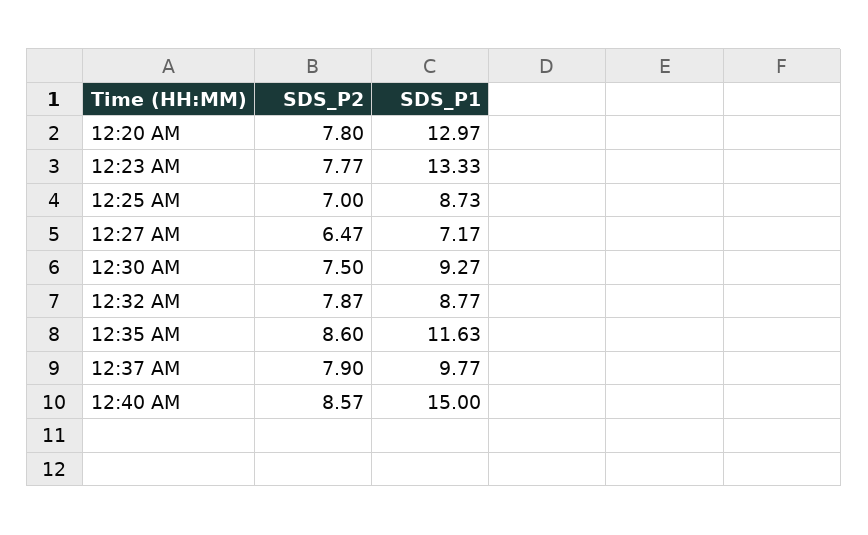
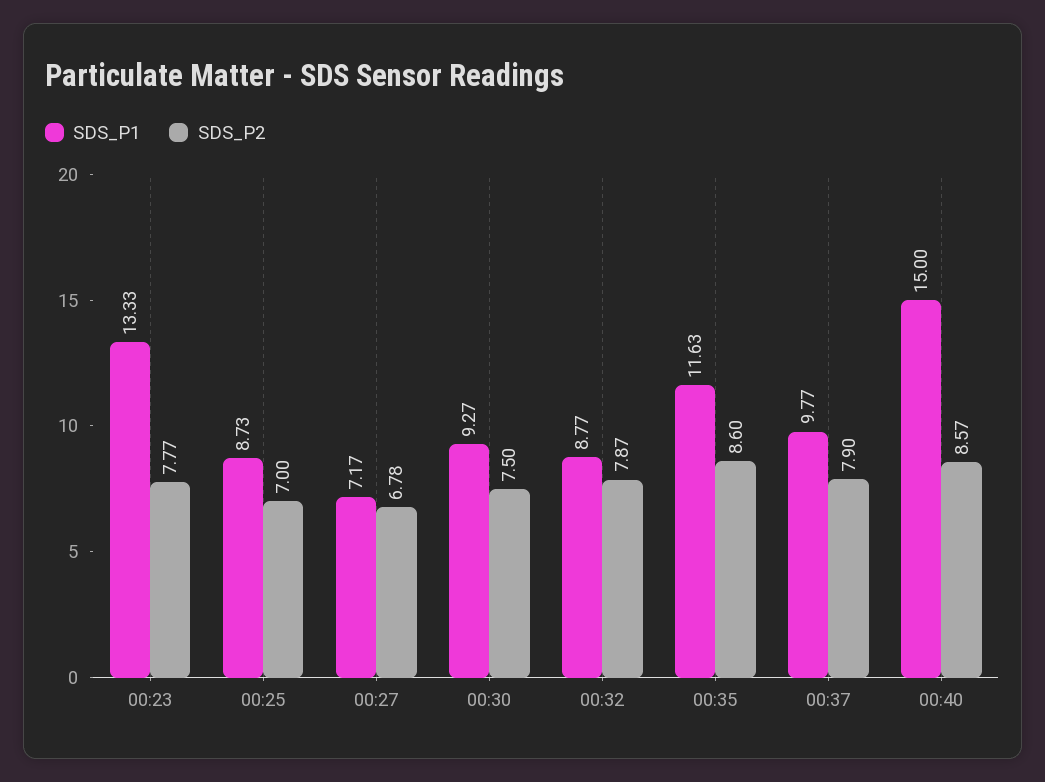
SDS_P2, 12:20 AM: 7.8 -> none
SDS_P1, 12:20 AM: 12.97 -> none
SDS_P2, 12:27 AM: 6.47 -> 6.78

